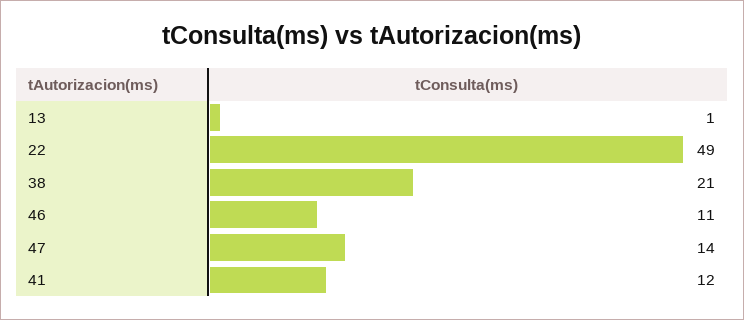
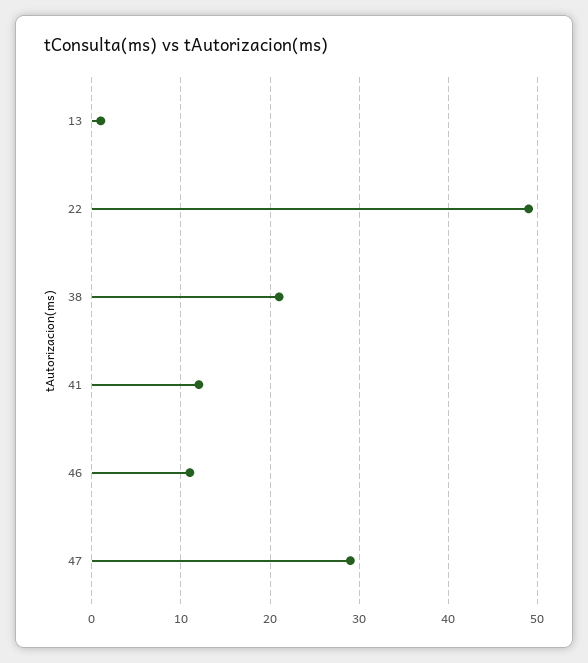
47: 14 -> 29

